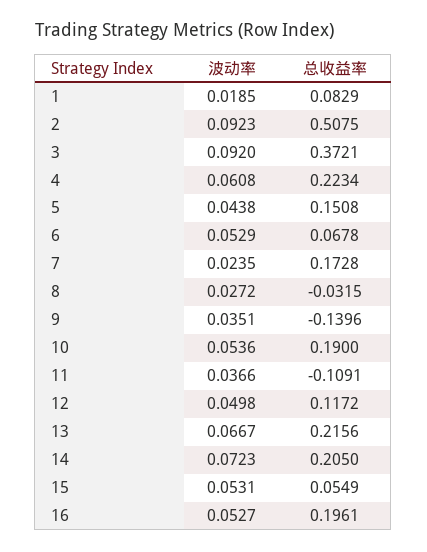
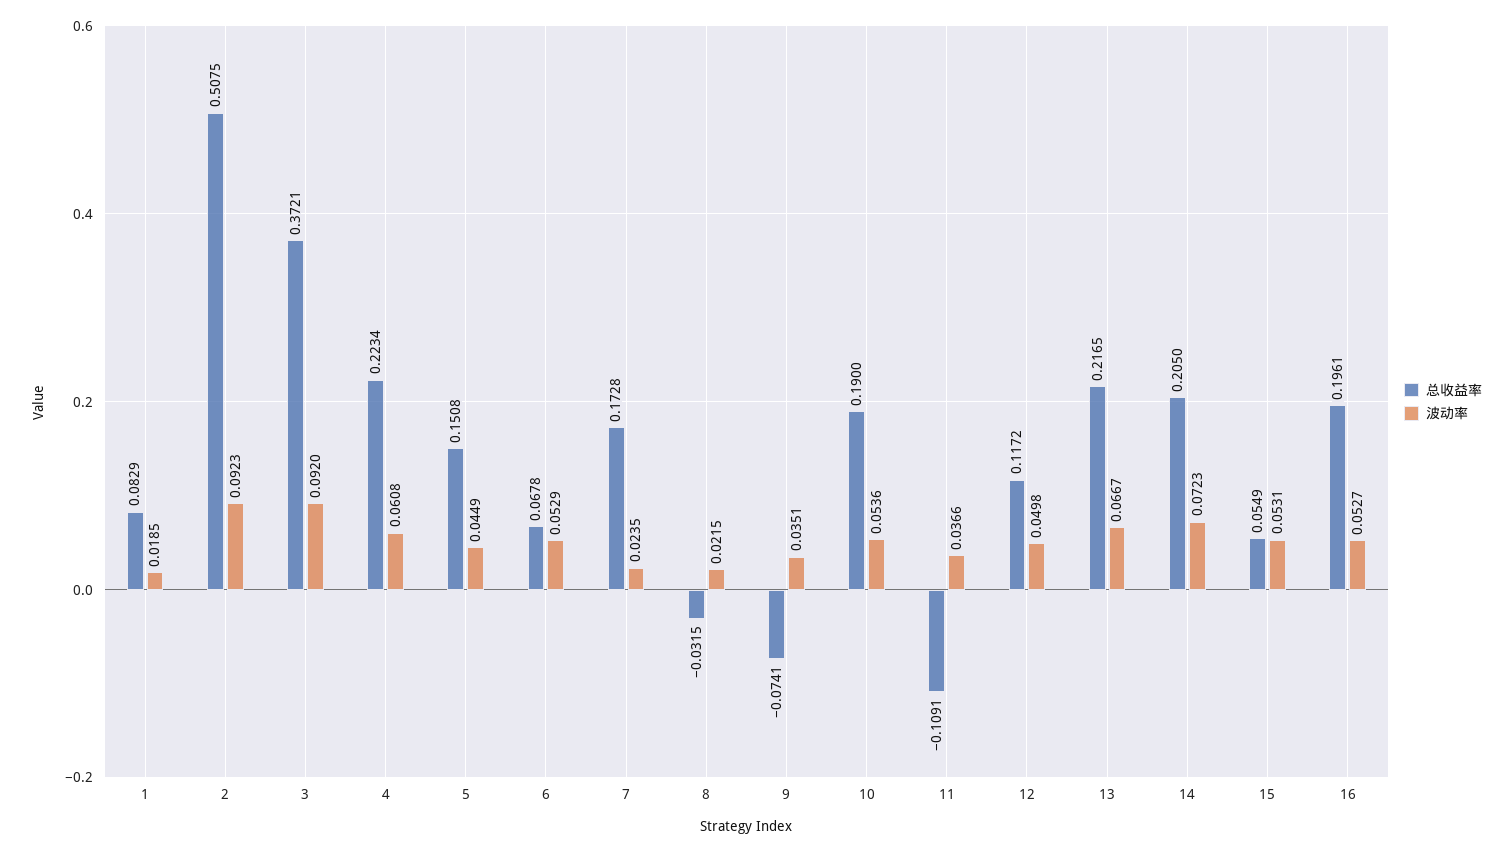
波动率, 5: 0.0438 -> 0.0449
波动率, 8: 0.0272 -> 0.0215
总收益率, 9: -0.1396 -> -0.0741
总收益率, 13: 0.2156 -> 0.2165

